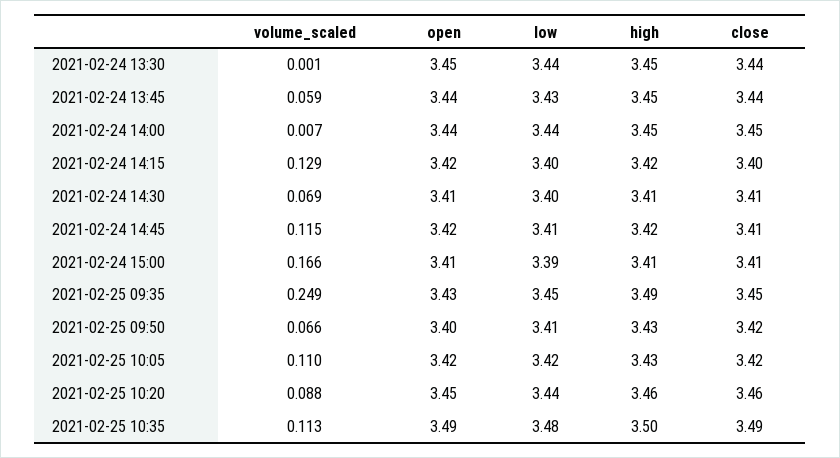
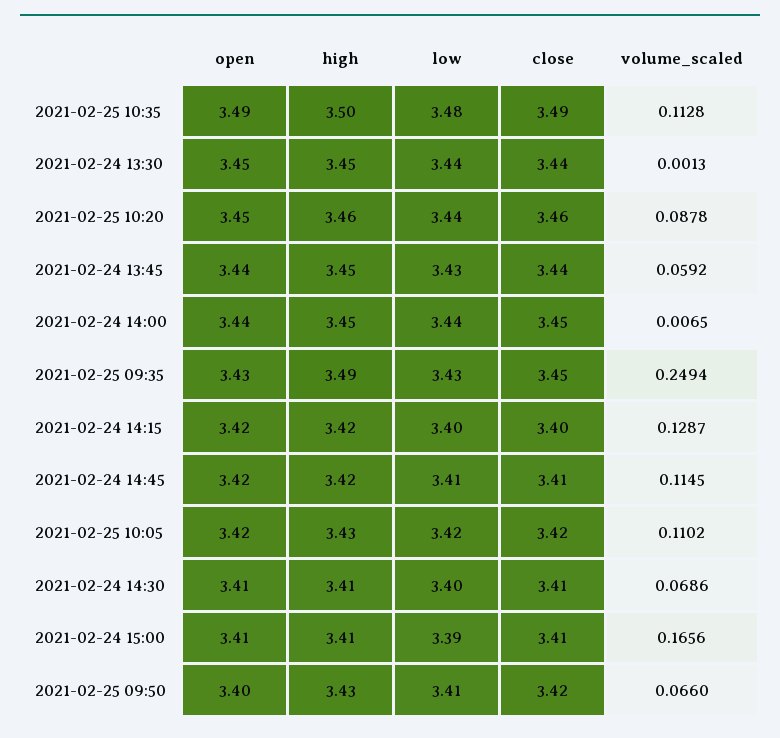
low, 2021-02-25 09:35: 3.45 -> 3.43

